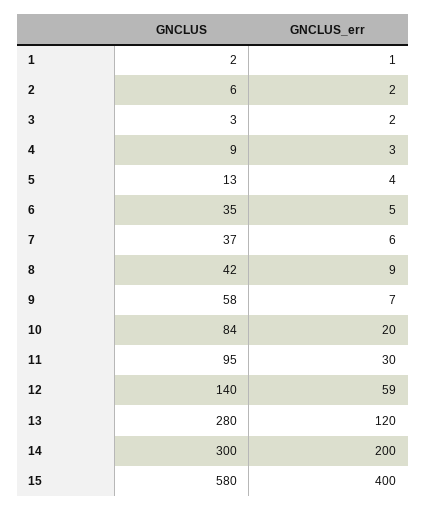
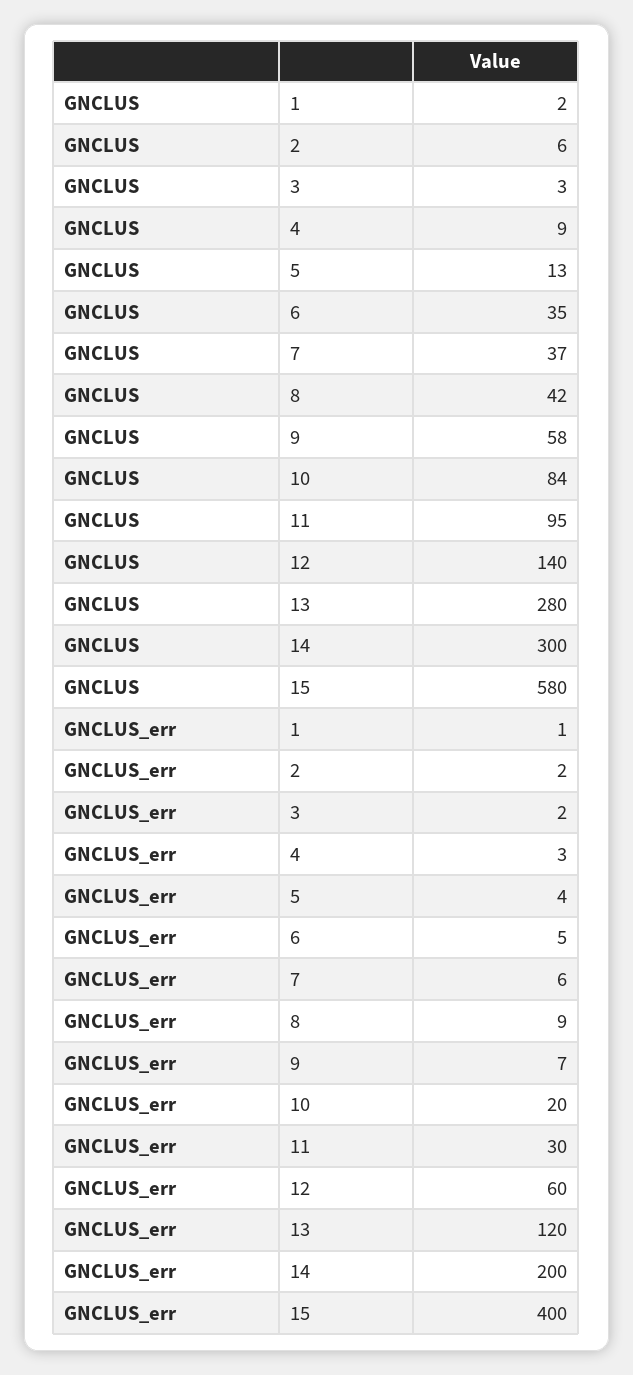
GNCLUS_err, 12: 59 -> 60

